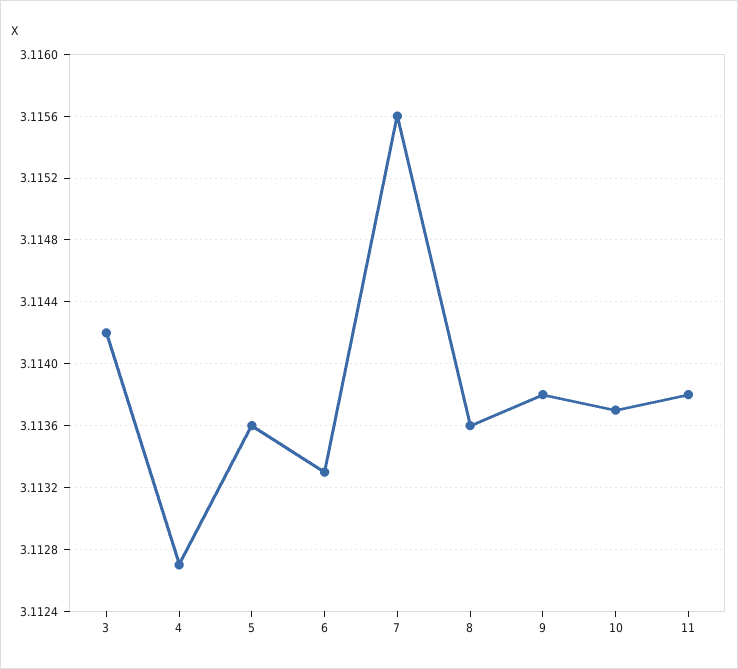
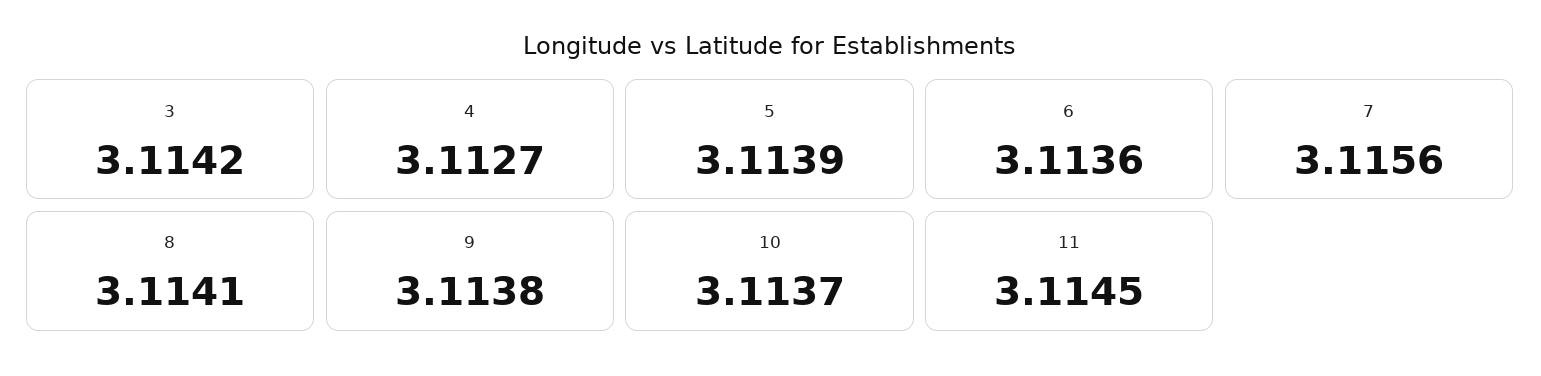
5: 3.1136 -> 3.1139
6: 3.1133 -> 3.1136
8: 3.1136 -> 3.1141
11: 3.1138 -> 3.1145

